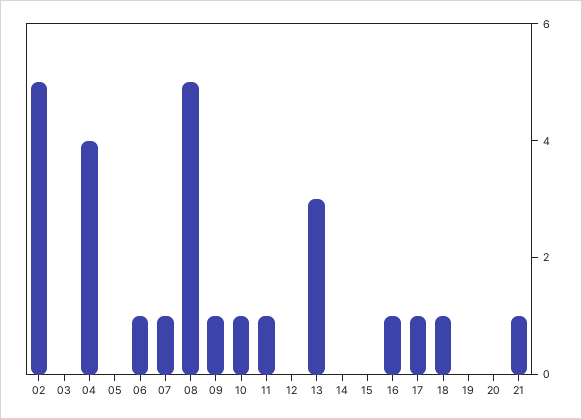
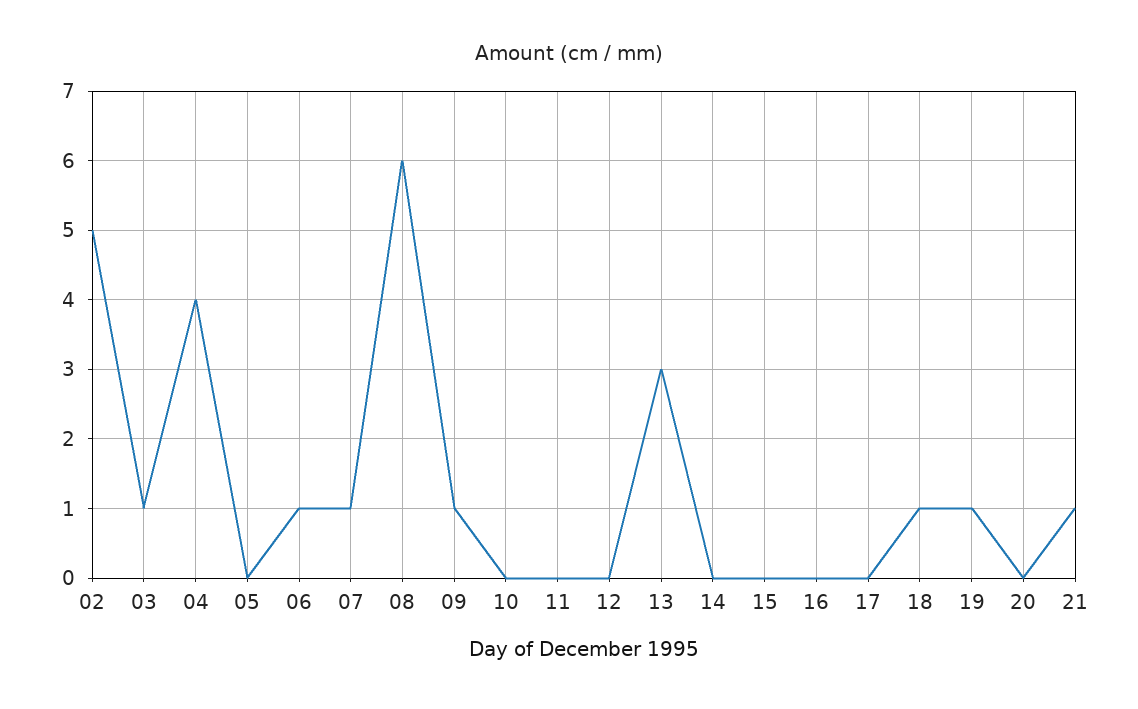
03: 0 -> 1
08: 5 -> 6
10: 1 -> 0
11: 1 -> 0
16: 1 -> 0
17: 1 -> 0
19: 0 -> 1

